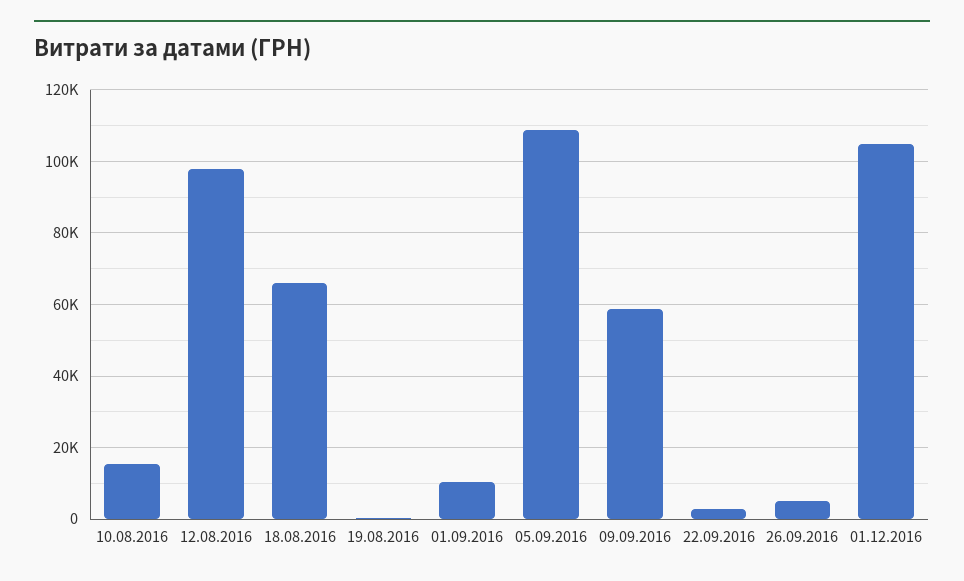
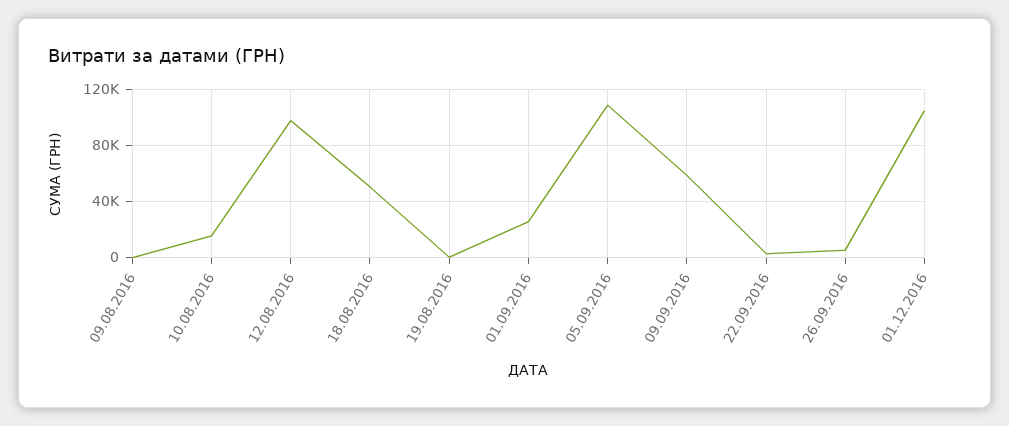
18.08.2016: 66000 -> 50000
01.09.2016: 10000 -> 25000
09.08.2016: none -> 0

